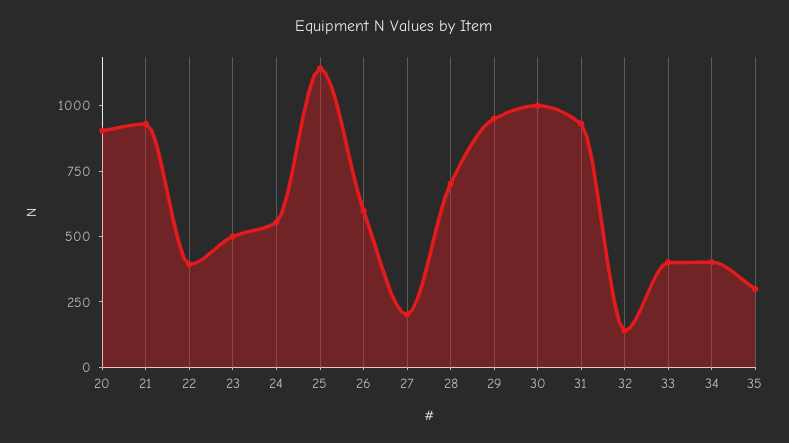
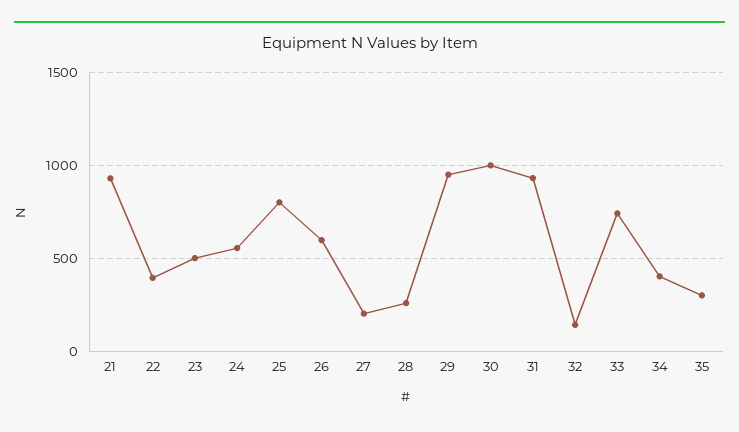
20: 900 -> none
25: 1150 -> 800
28: 700 -> 250
33: 400 -> 750

